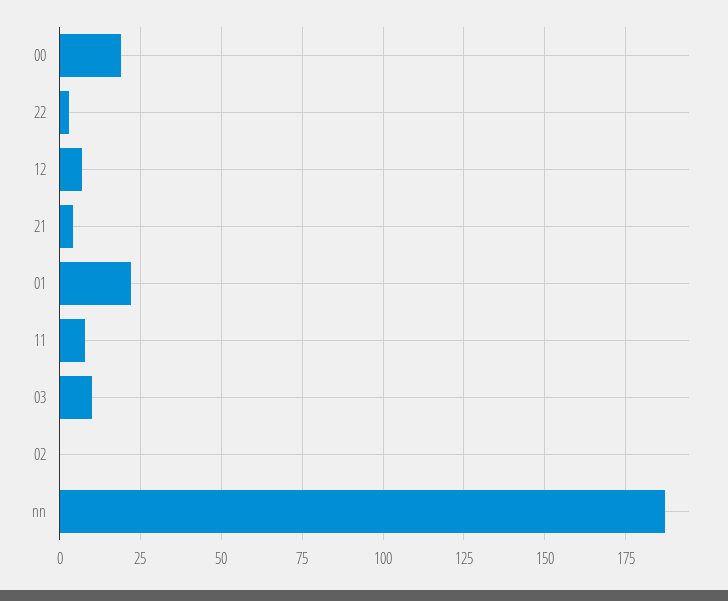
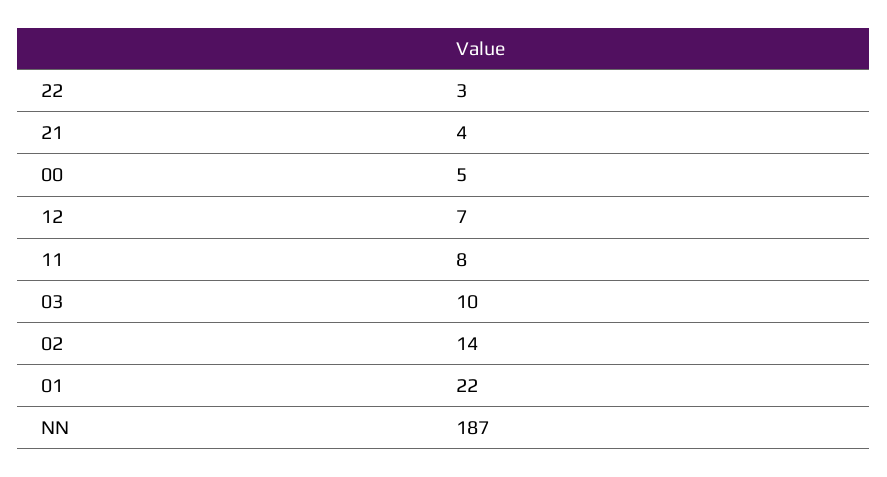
00: 20 -> 5
02: 0 -> 14

